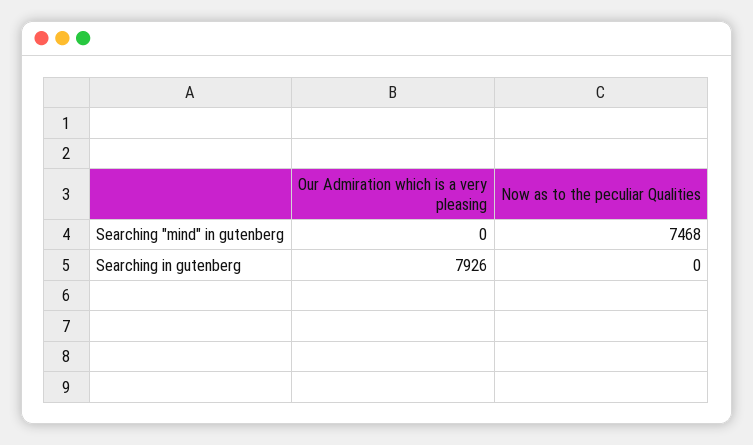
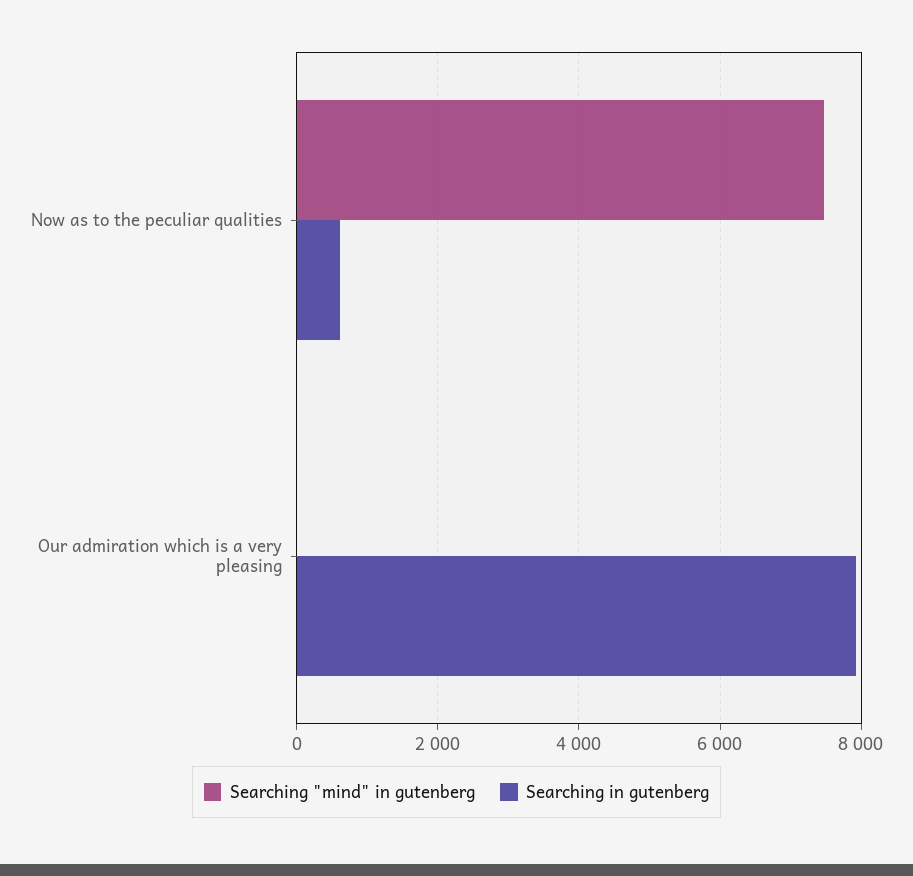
Searching in gutenberg, Now as to the peculiar Qualities: 0 -> 600

